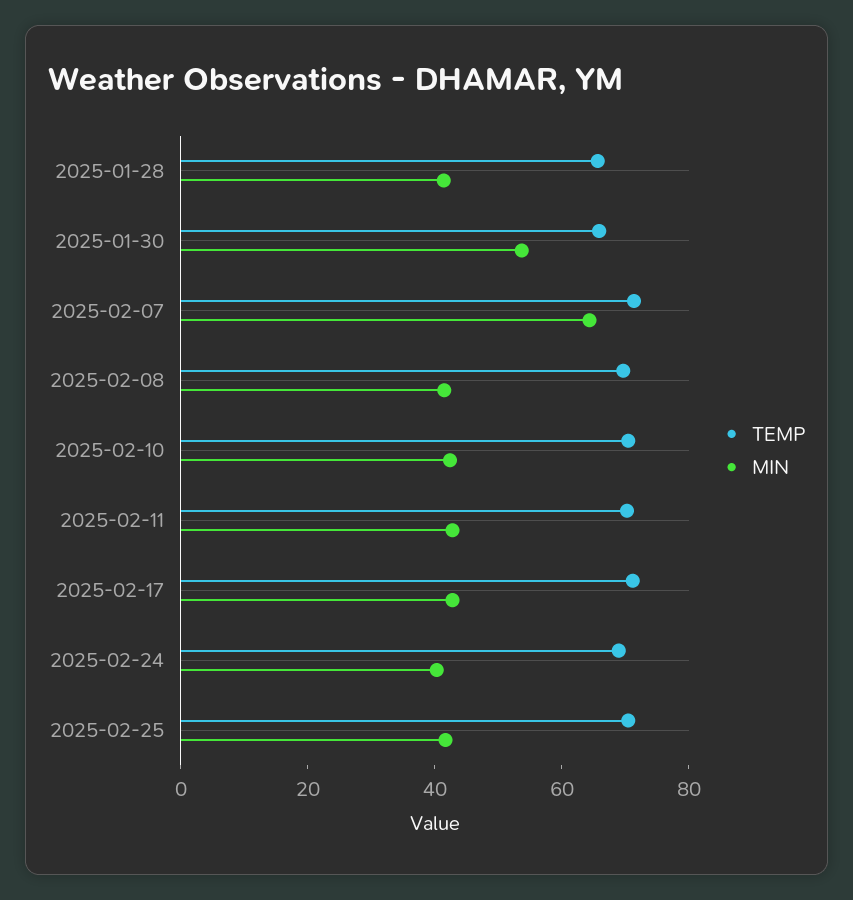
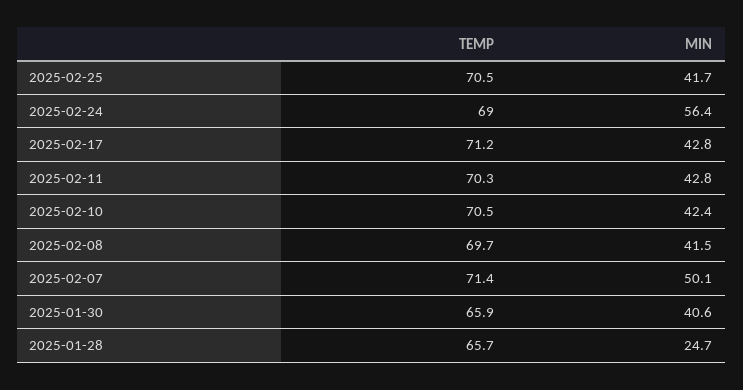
MIN, 2025-01-28: 40 -> 24.7
MIN, 2025-01-30: 55 -> 40.6
MIN, 2025-02-07: 65 -> 50.1
MIN, 2025-02-24: 40 -> 56.4

